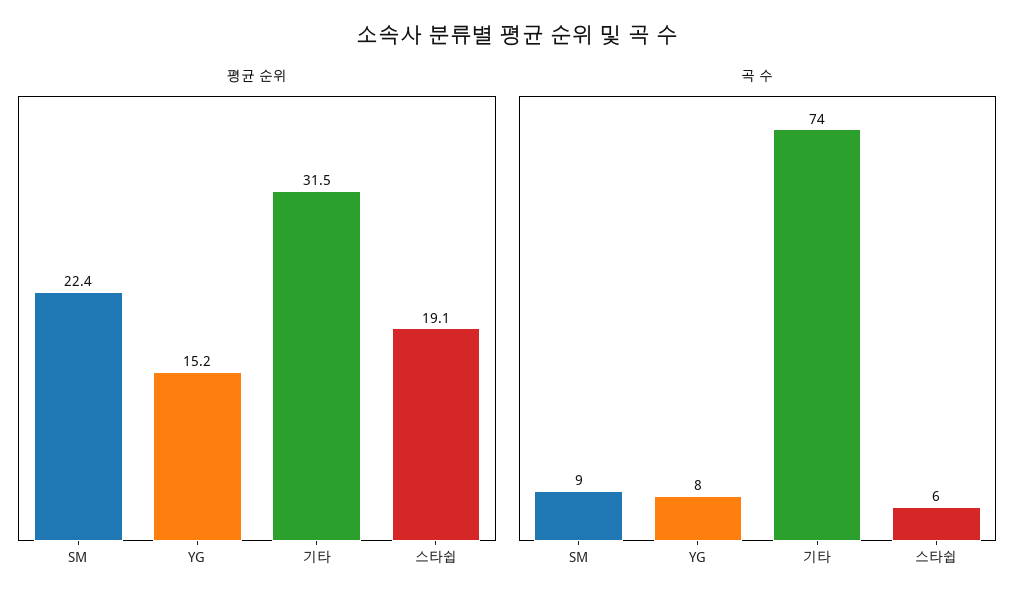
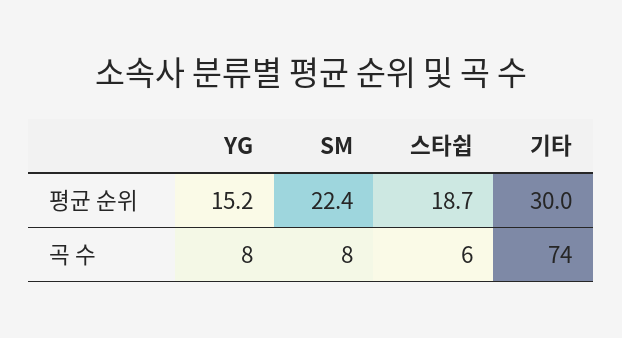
평균 순위, 기타: 31.5 -> 30
평균 순위, 스타쉽: 19.1 -> 18.7
곡 수, SM: 9 -> 8

